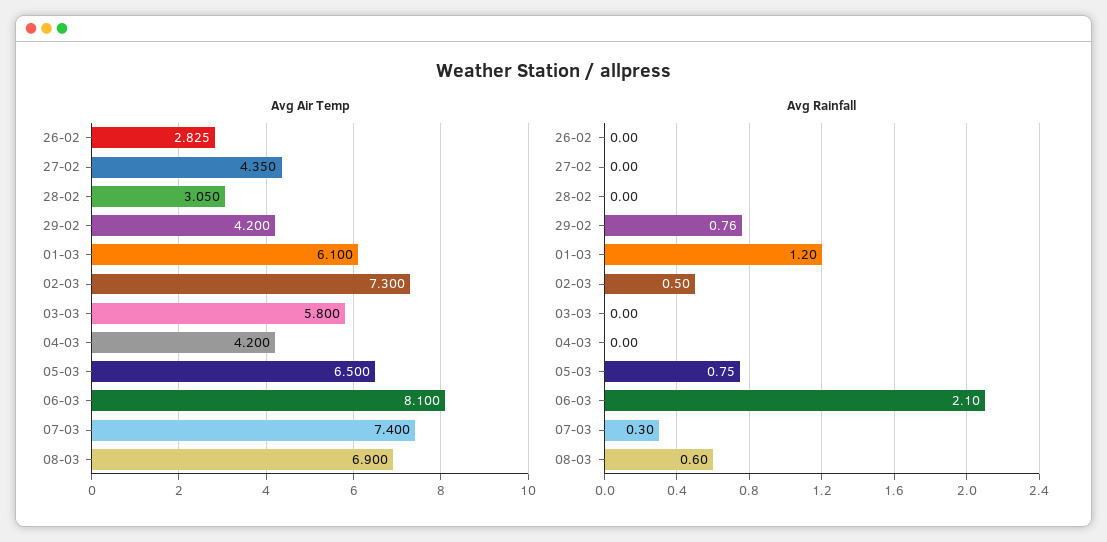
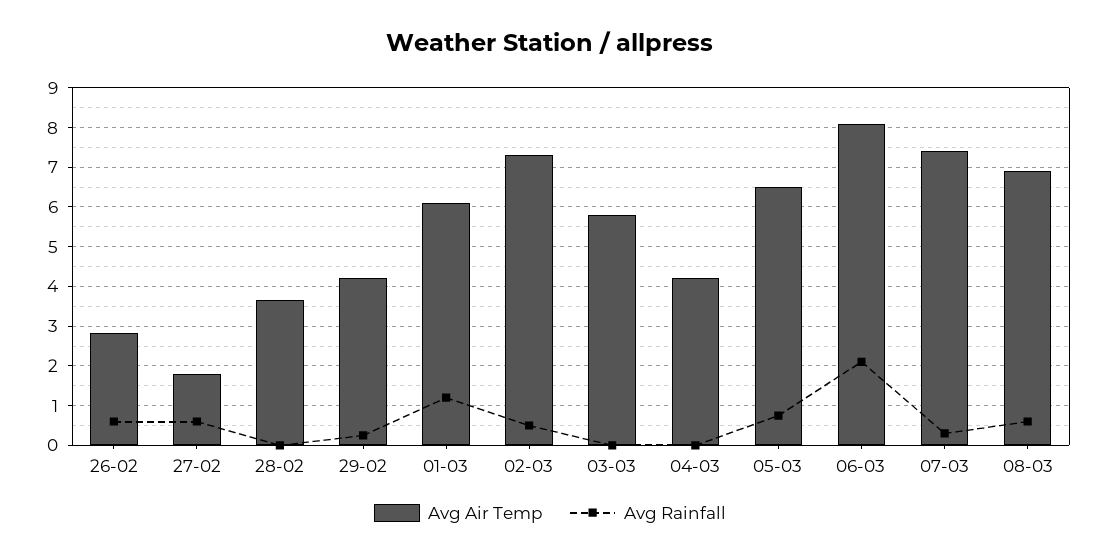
Avg Air Temp, 27-02: 4.35 -> 1.8
Avg Air Temp, 28-02: 3.05 -> 3.6
Avg Rainfall, 26-02: 0 -> 0.6
Avg Rainfall, 27-02: 0 -> 0.6
Avg Rainfall, 29-02: 0.76 -> 0.2

